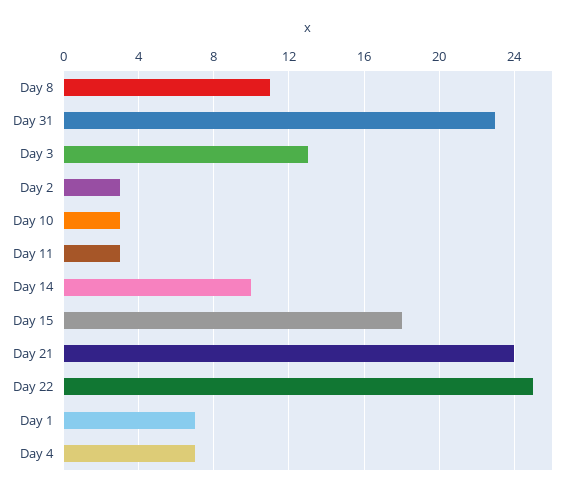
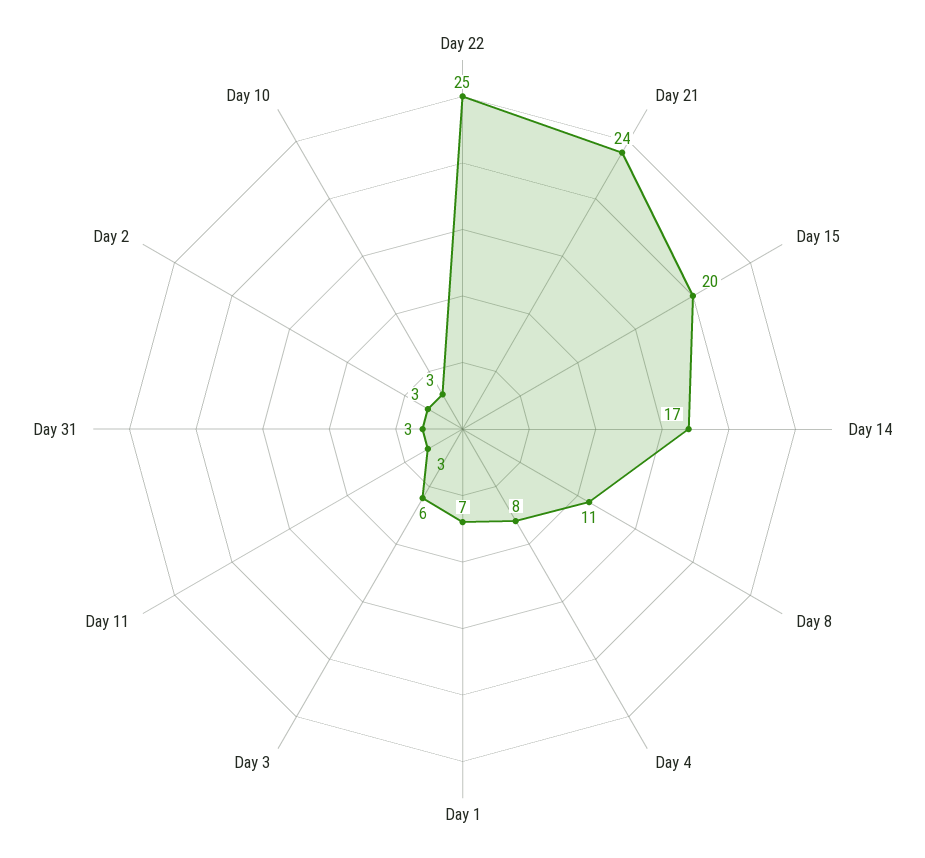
Day 31: 23 -> 3
Day 3: 13 -> 6
Day 14: 10 -> 17
Day 15: 18 -> 20
Day 4: 7 -> 8

